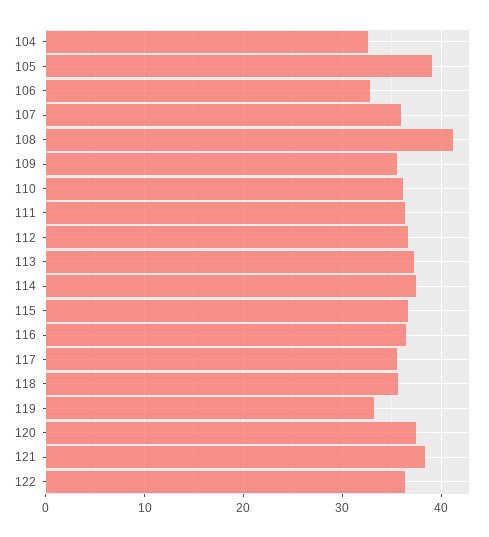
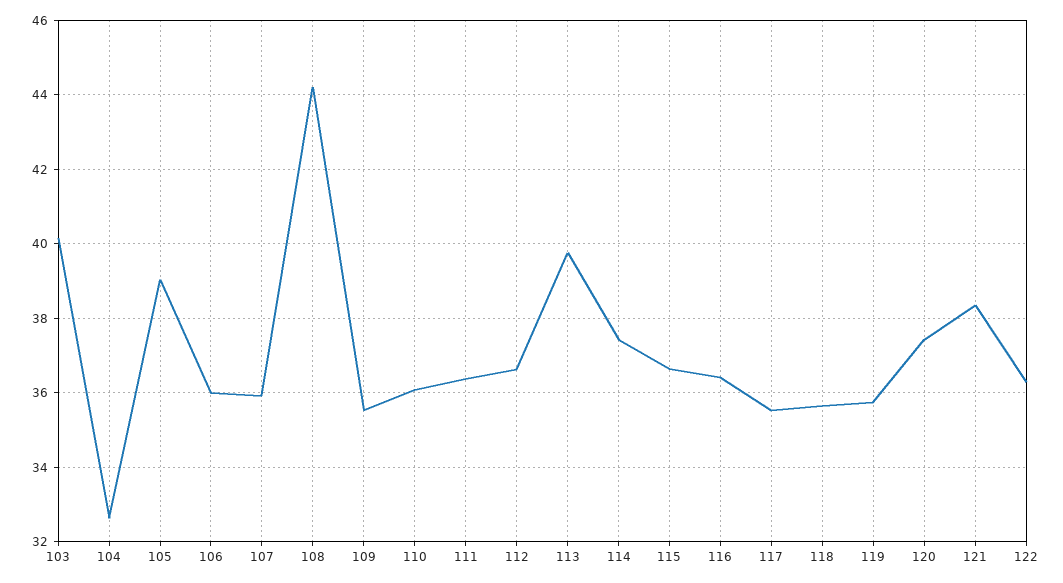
106: 33 -> 36
108: 41 -> 44.2
113: 37 -> 39.8
119: 33 -> 35.8
103: none -> 40.2

